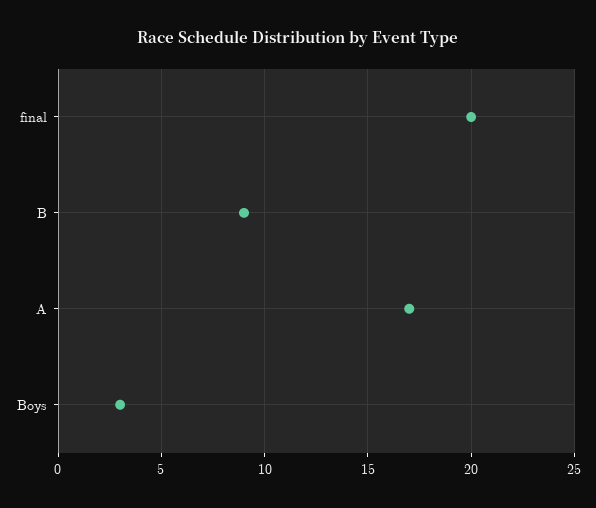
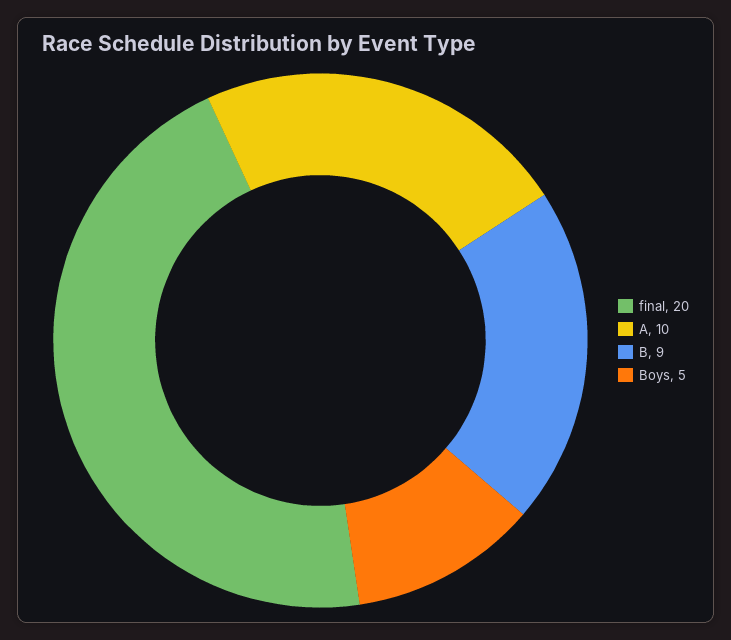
A: 17 -> 10
Boys: 3 -> 5

